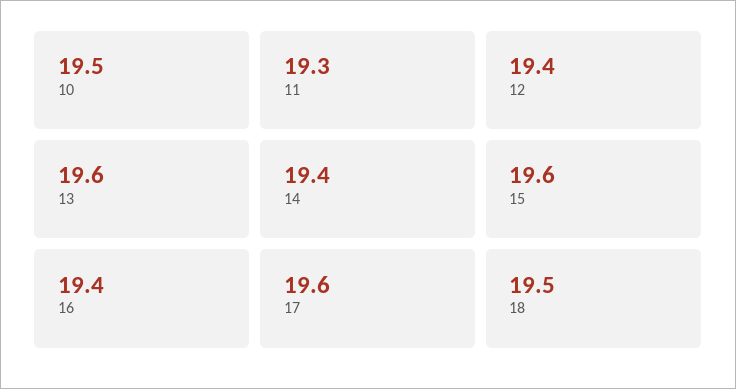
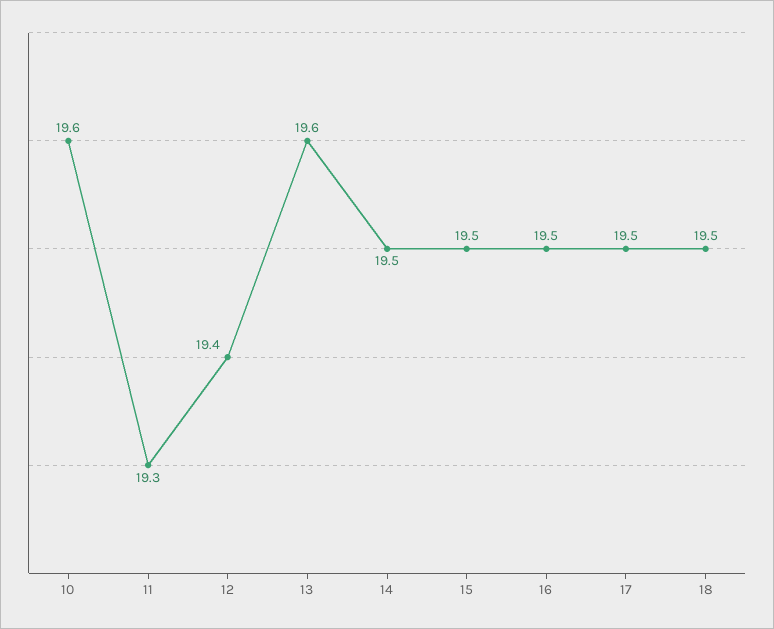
10: 19.5 -> 19.6
14: 19.4 -> 19.5
15: 19.6 -> 19.5
16: 19.4 -> 19.5
17: 19.6 -> 19.5

